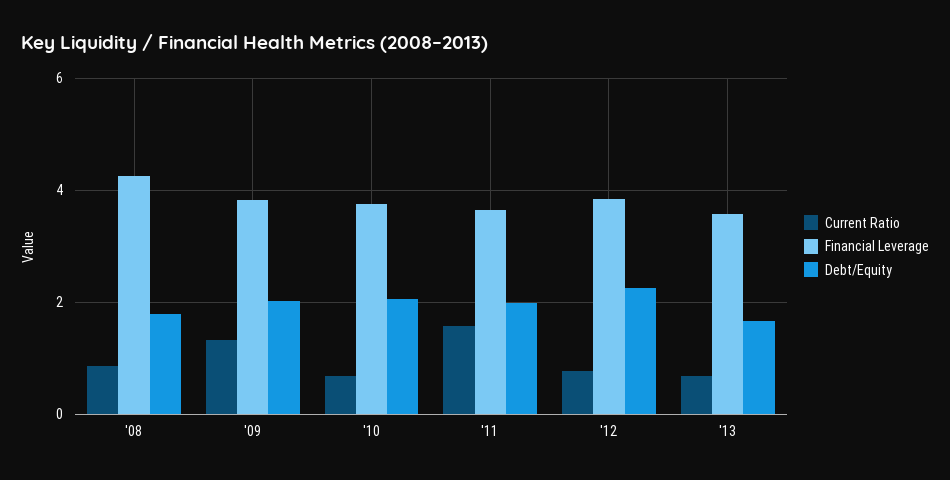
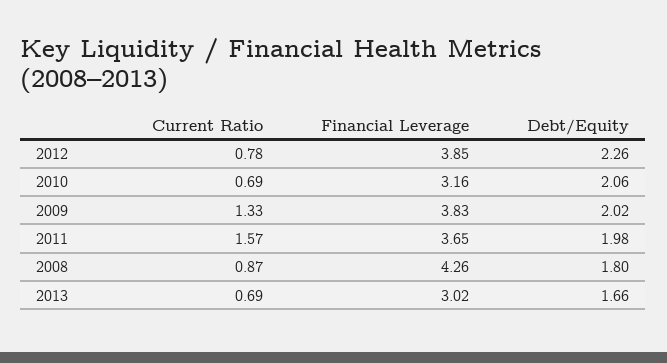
Financial Leverage, '10: 3.8 -> 3.16
Financial Leverage, '13: 3.6 -> 3.02

